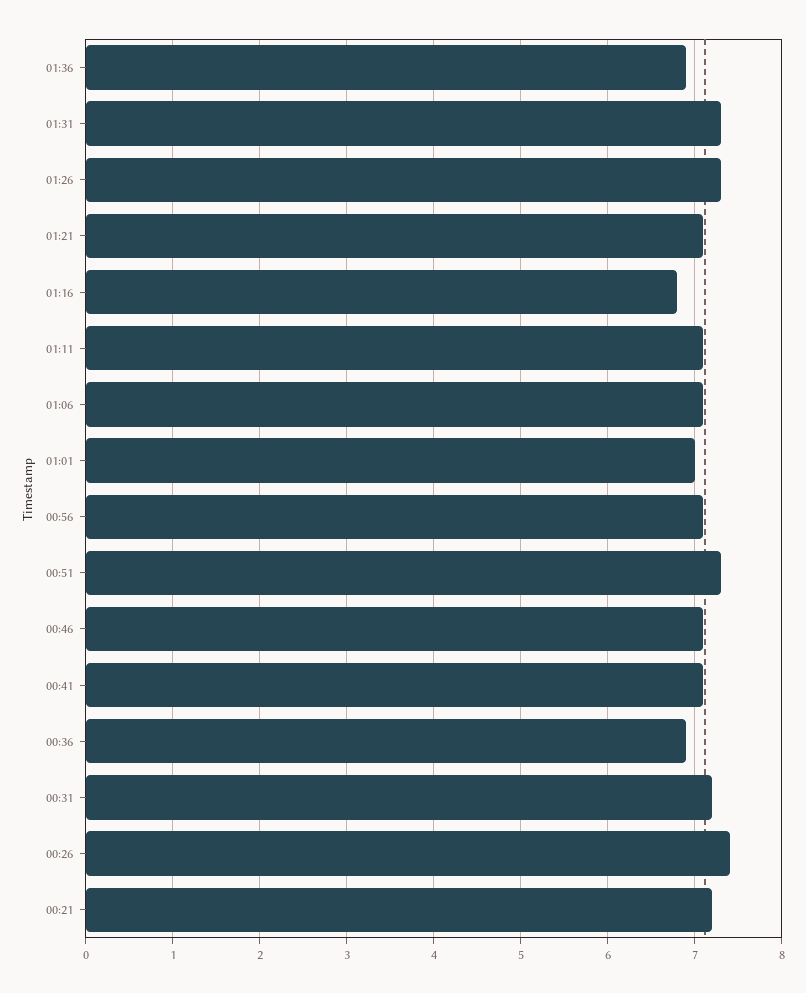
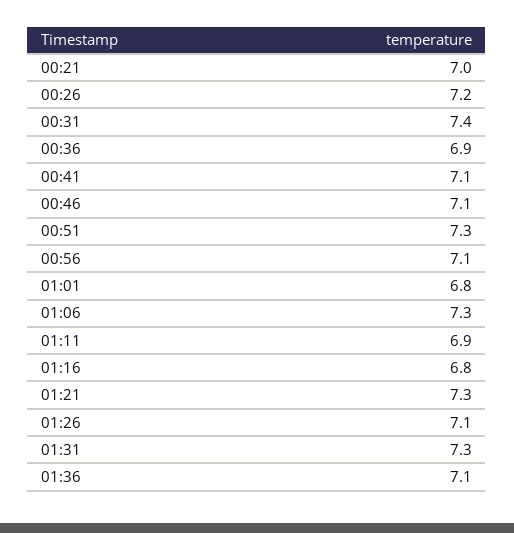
01:36: 6.9 -> 7.1
01:26: 7.3 -> 7.1
01:21: 7.1 -> 7.3
01:11: 7.1 -> 6.9
01:06: 7.1 -> 7.3
01:01: 7 -> 6.8
00:31: 7.2 -> 7.4
00:26: 7.4 -> 7.2
00:21: 7.2 -> 7

